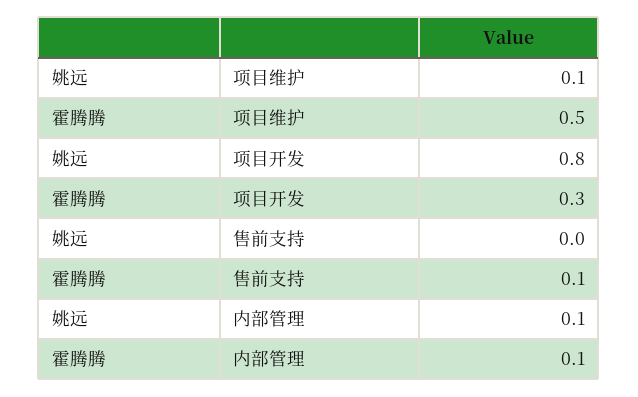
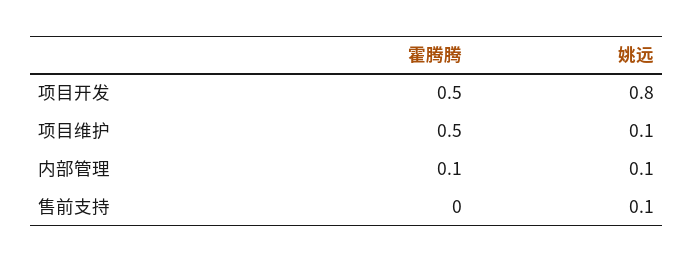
霍腾腾, 项目开发: 0.3 -> 0.5
姚远, 售前支持: 0 -> 0.1
霍腾腾, 售前支持: 0.1 -> 0

